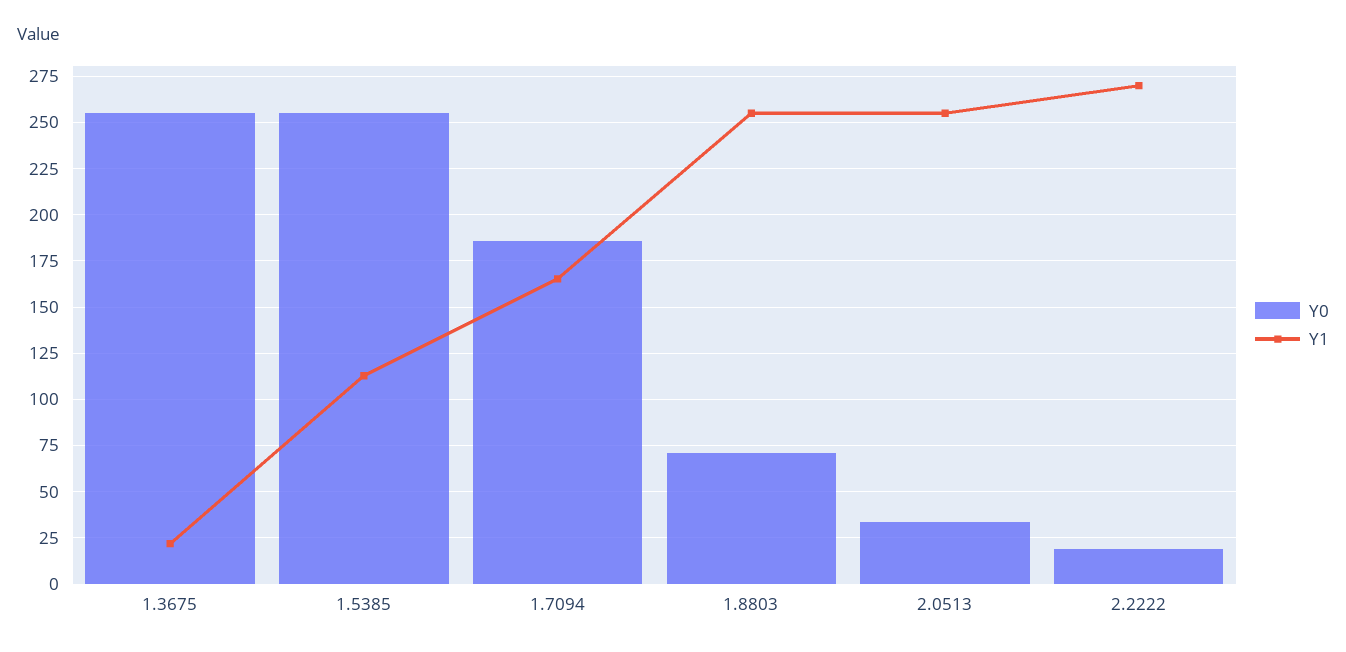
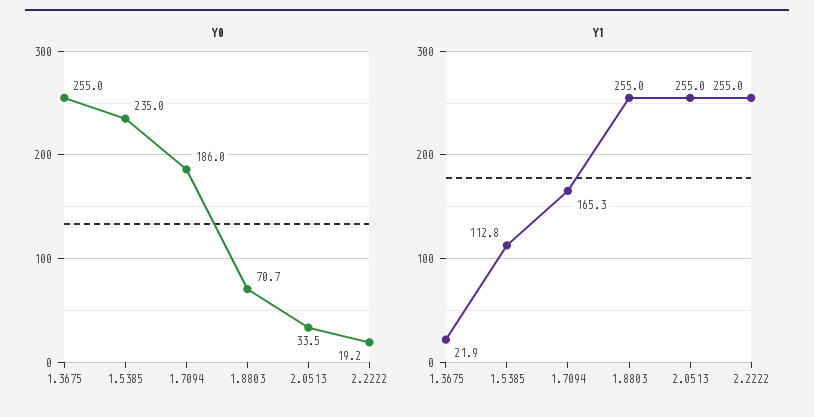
Y0, 1.5385: 255 -> 235
Y1, 2.2222: 270 -> 255

